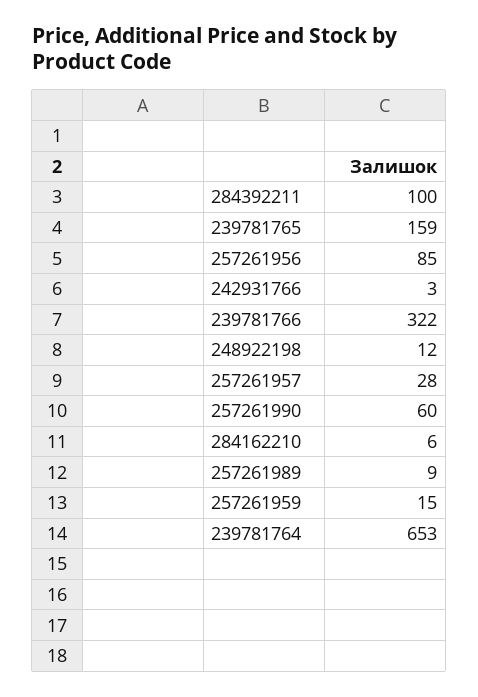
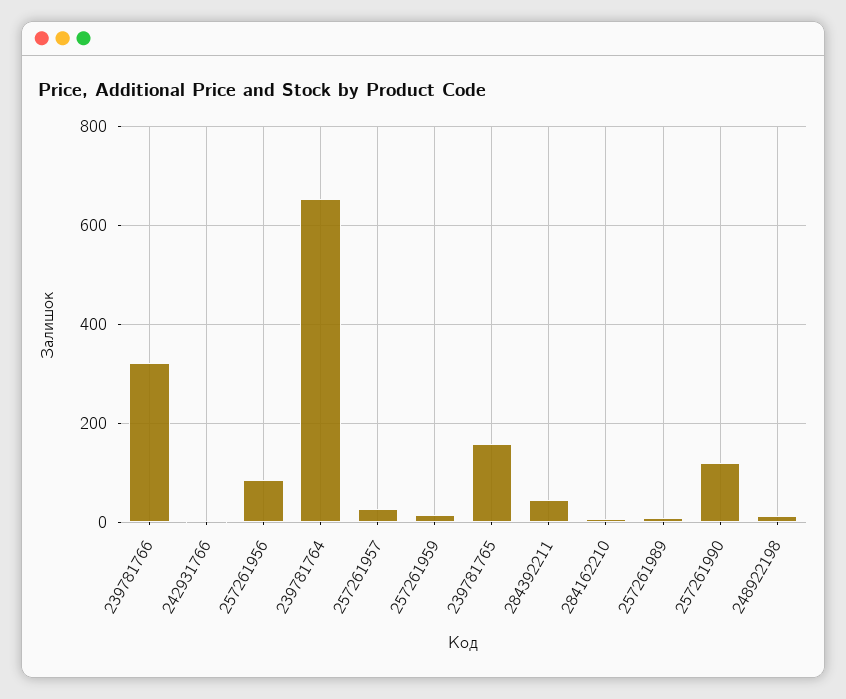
284392211: 100 -> 40
257261990: 60 -> 120

